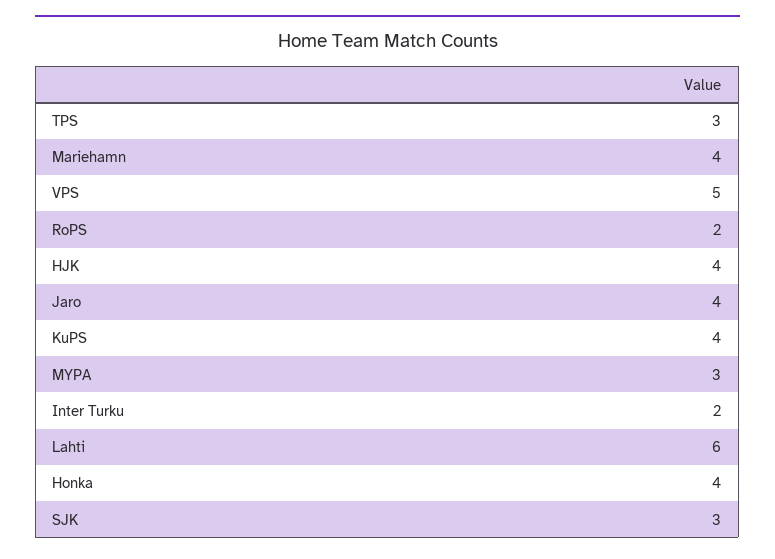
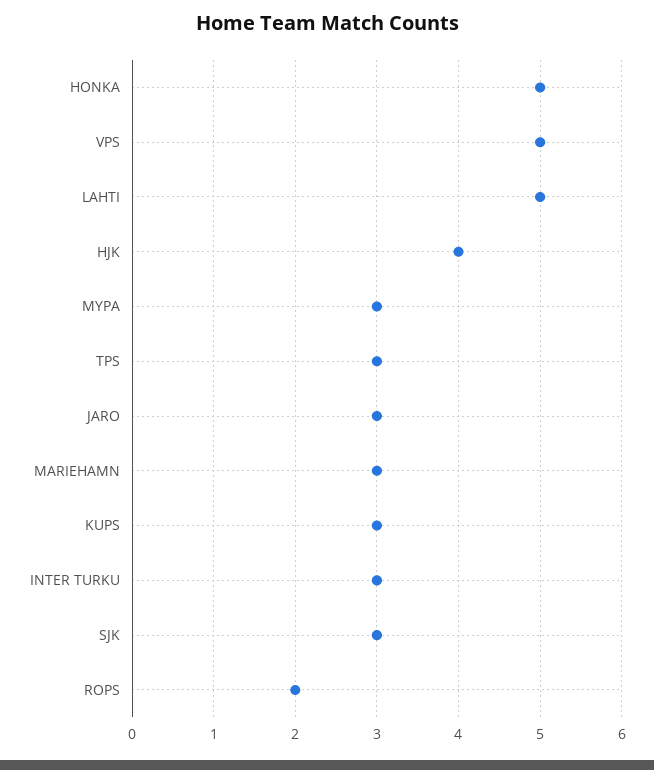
Mariehamn: 4 -> 3
Jaro: 4 -> 3
KuPS: 4 -> 3
Inter Turku: 2 -> 3
Lahti: 6 -> 5
Honka: 4 -> 5

